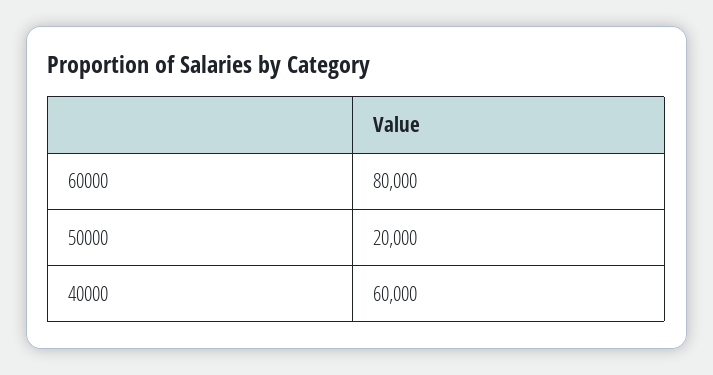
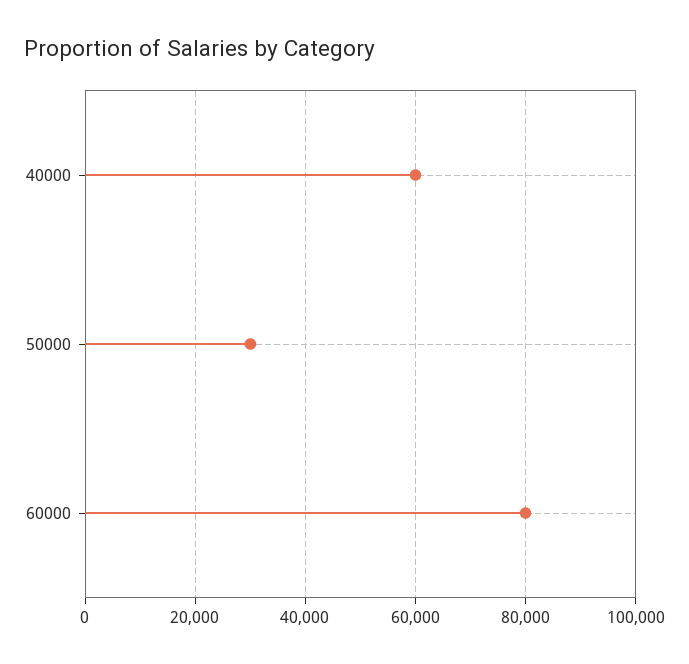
50000: 20000 -> 30000

